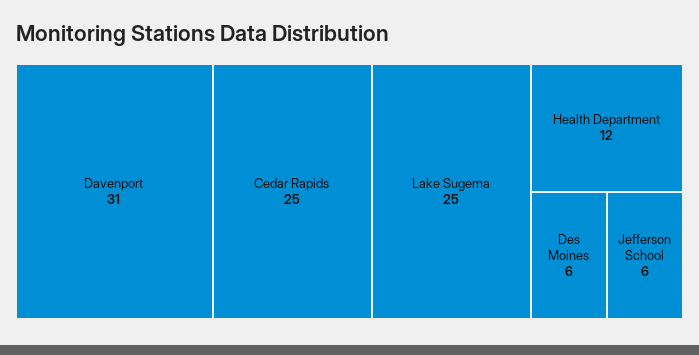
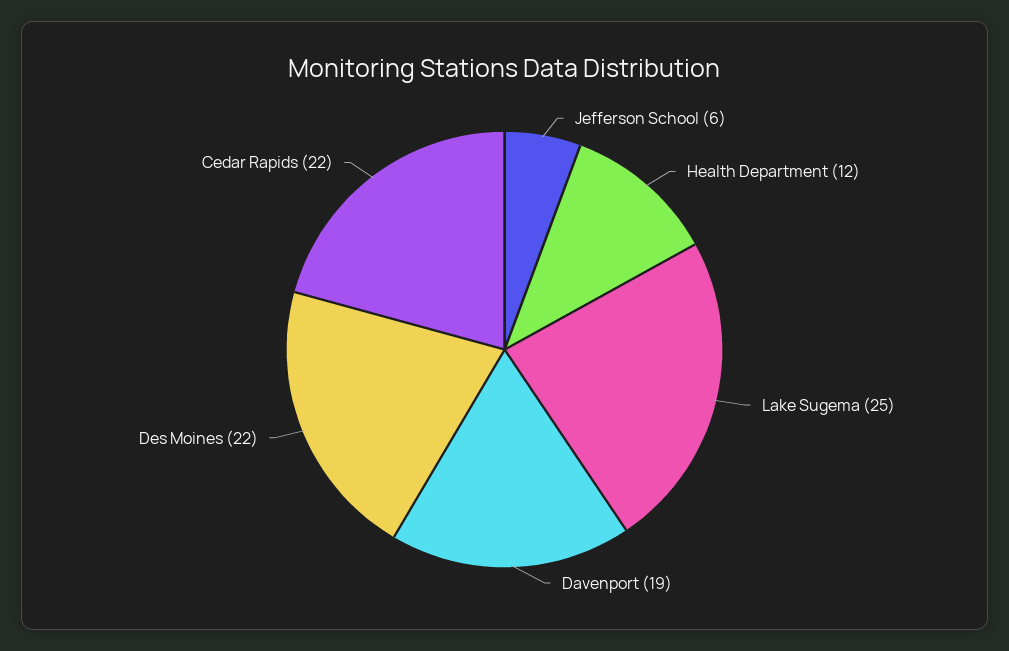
Davenport: 31 -> 19
Cedar Rapids: 25 -> 22
Des Moines: 6 -> 22

